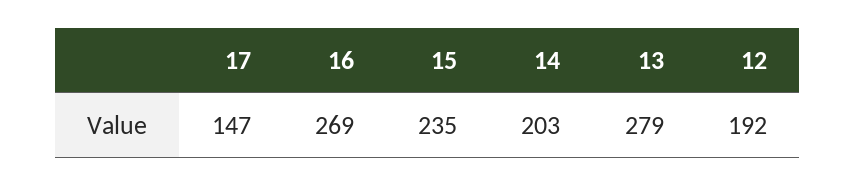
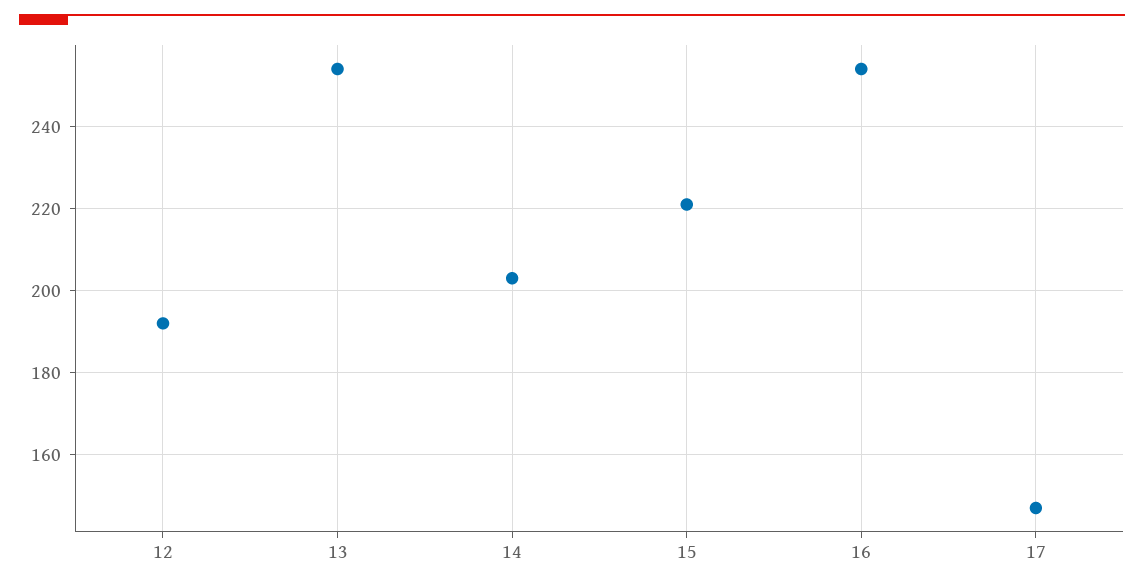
16: 269 -> 255
15: 235 -> 220
13: 279 -> 255

